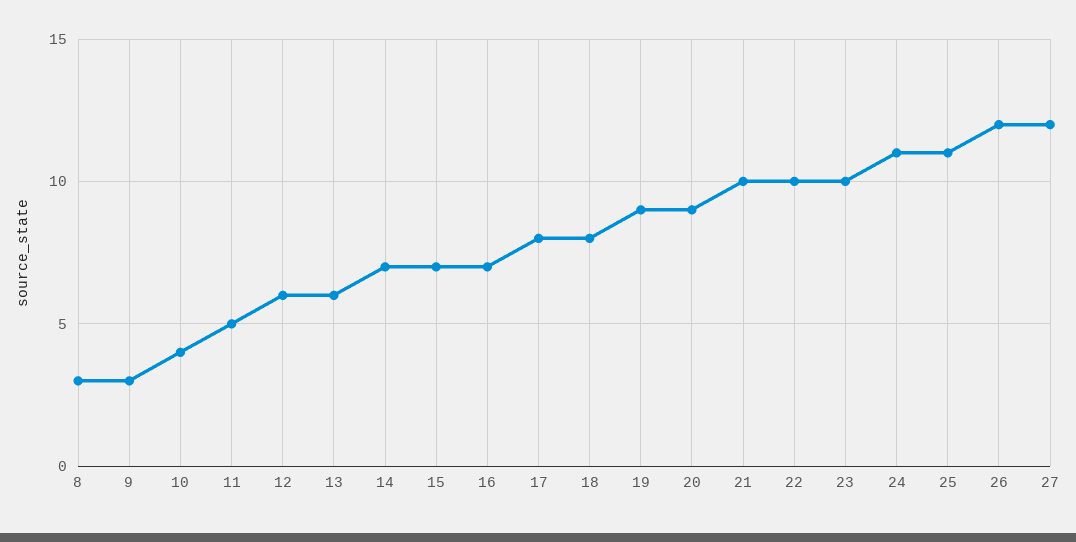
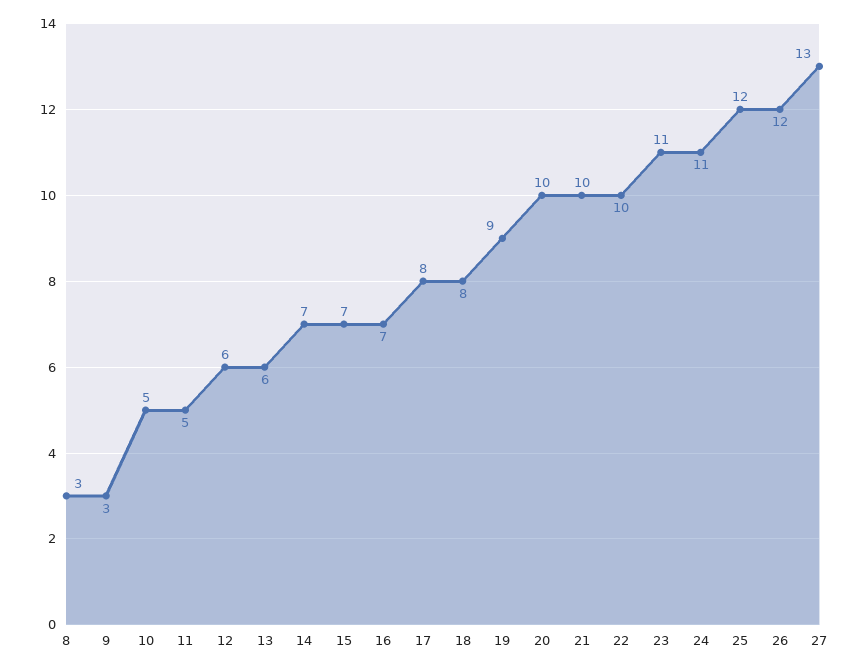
10: 4 -> 5
20: 9 -> 10
23: 10 -> 11
25: 11 -> 12
27: 12 -> 13

